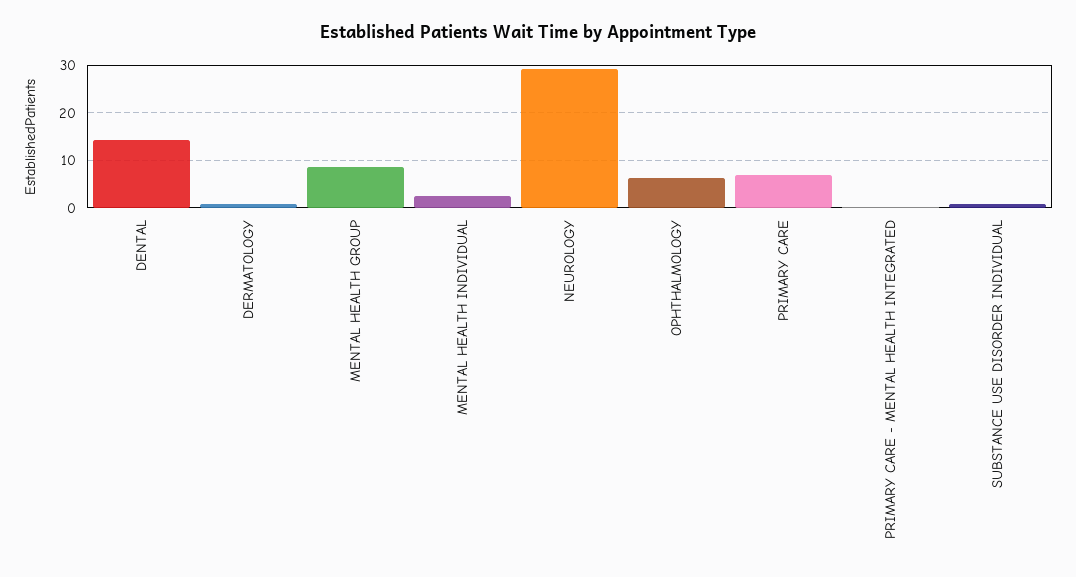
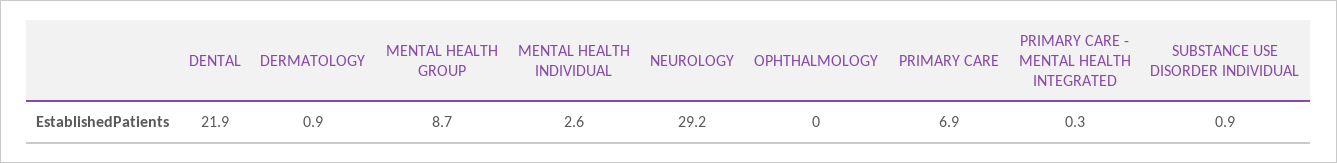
DENTAL: 14 -> 21.9
OPHTHALMOLOGY: 6 -> 0

